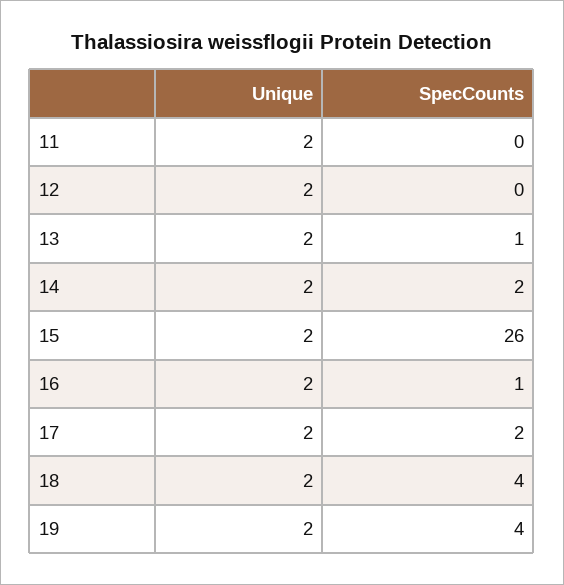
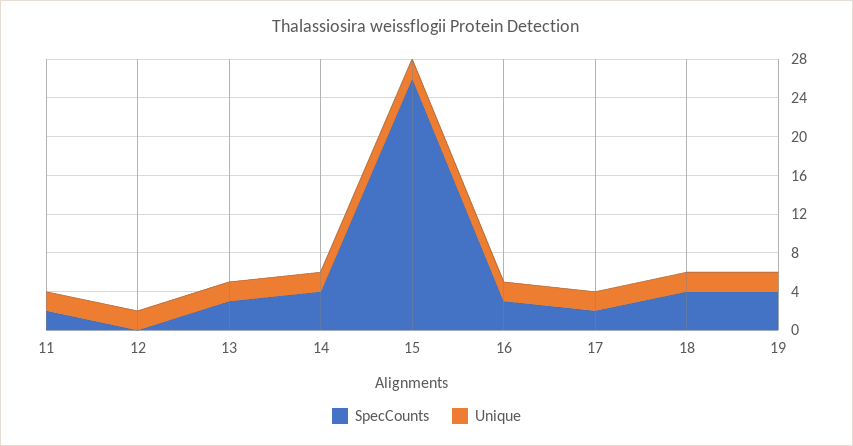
SpecCounts, 11: 0 -> 2
SpecCounts, 13: 1 -> 3
SpecCounts, 14: 2 -> 4
SpecCounts, 16: 1 -> 3

